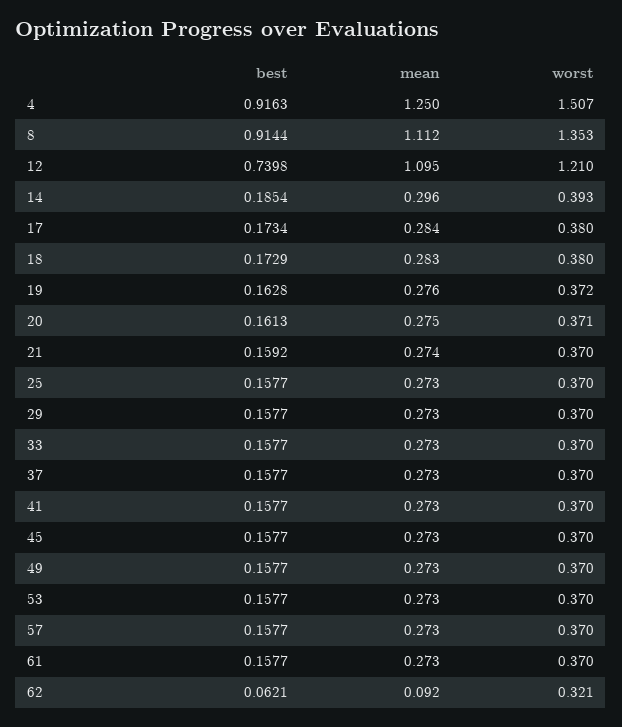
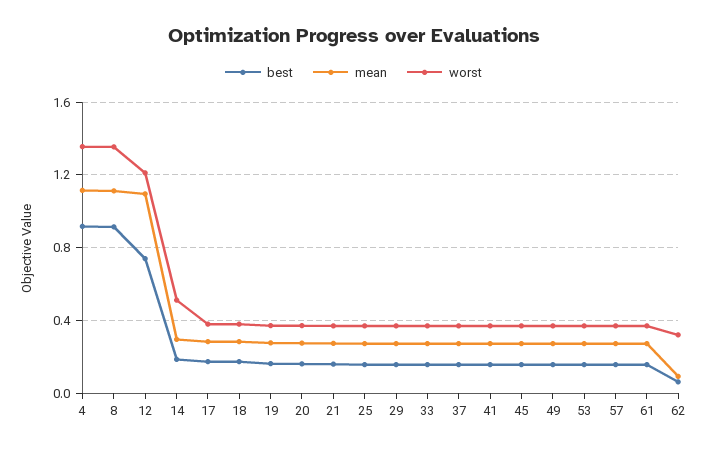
mean, 4: 1.25 -> 1.1
worst, 4: 1.507 -> 1.35
worst, 14: 0.393 -> 0.5

